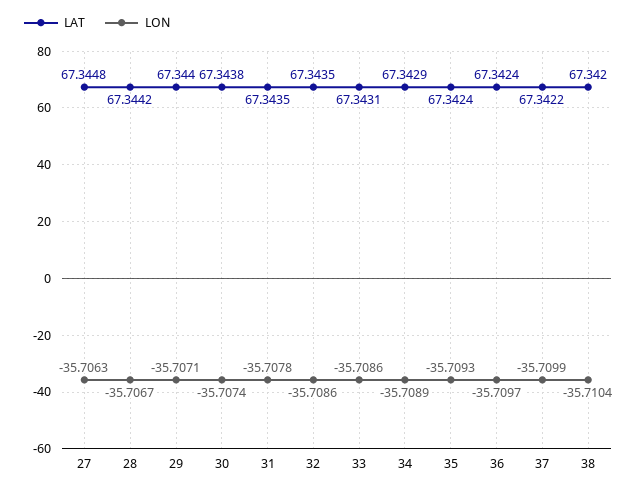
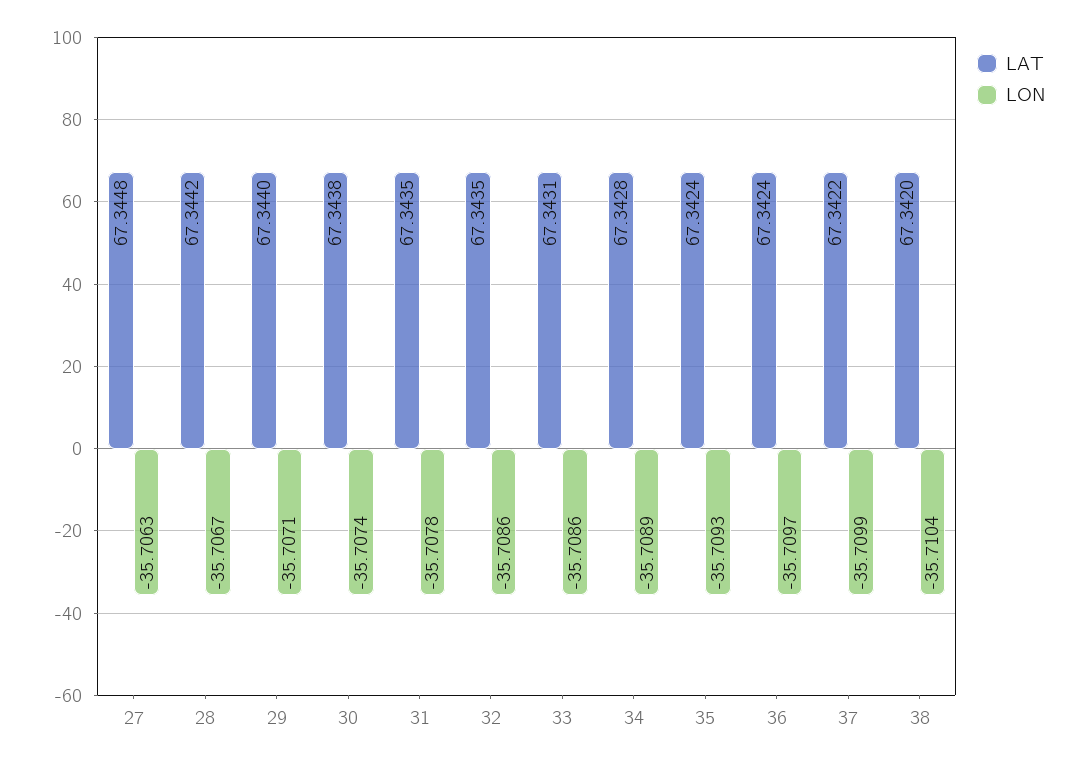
LAT, 34: 67.3429 -> 67.3428

